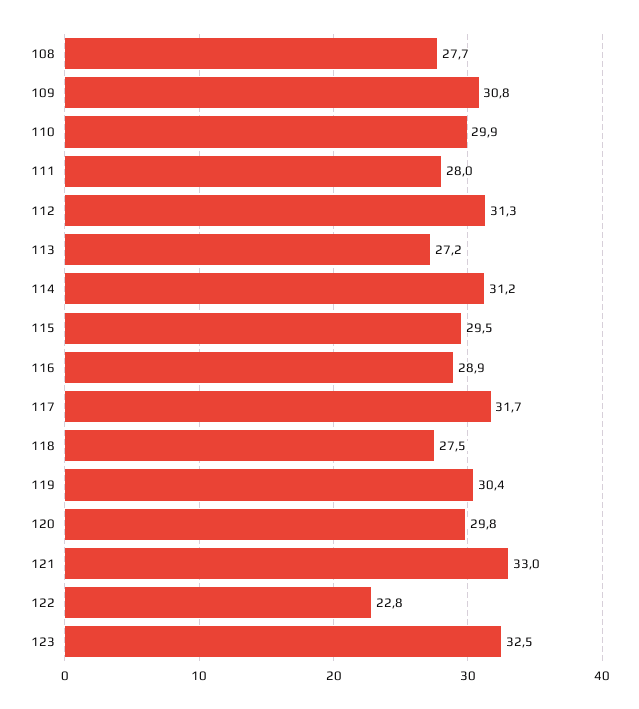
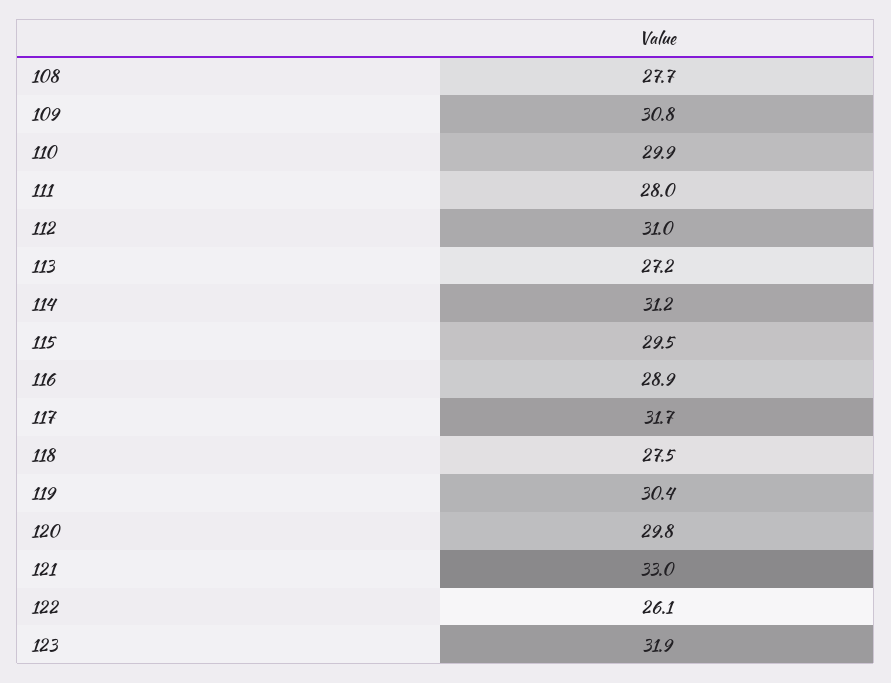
112: 31.3 -> 31
122: 22.8 -> 26.1
123: 32.5 -> 31.9

